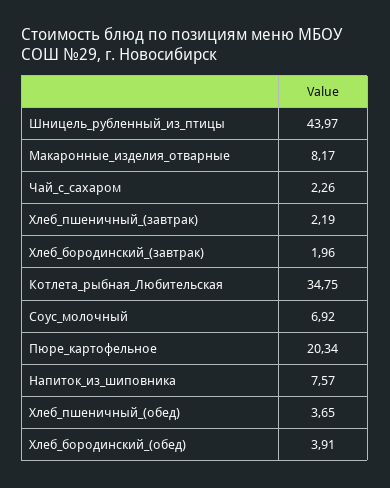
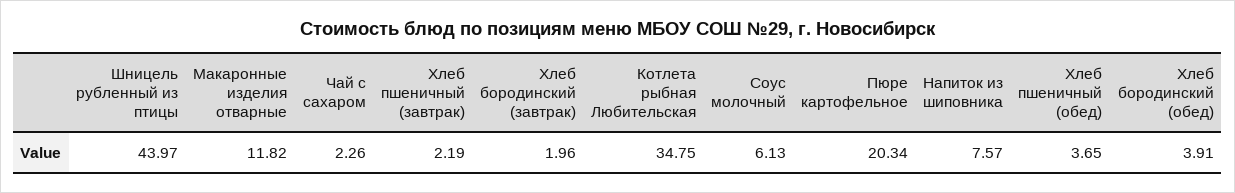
Макаронные_изделия_отварные: 8.17 -> 11.82
Соус_молочный: 6.92 -> 6.13

